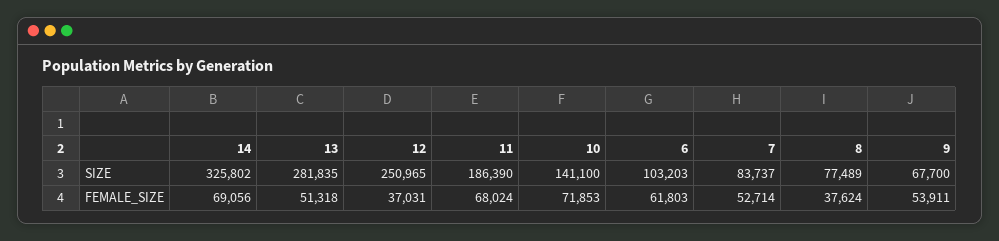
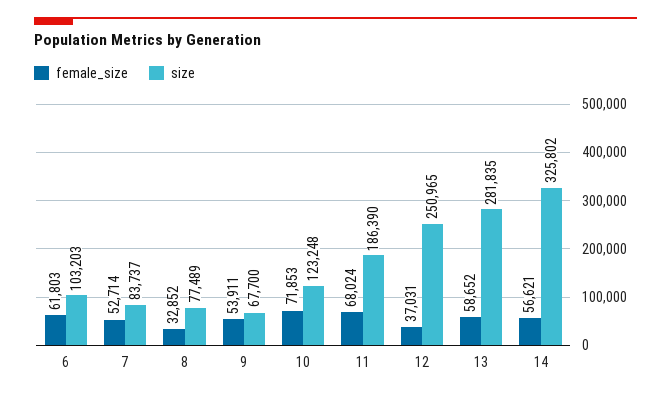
SIZE, 10: 141100 -> 123248
FEMALE_SIZE, 14: 69056 -> 56621
FEMALE_SIZE, 13: 51318 -> 58652
FEMALE_SIZE, 8: 37624 -> 32852

